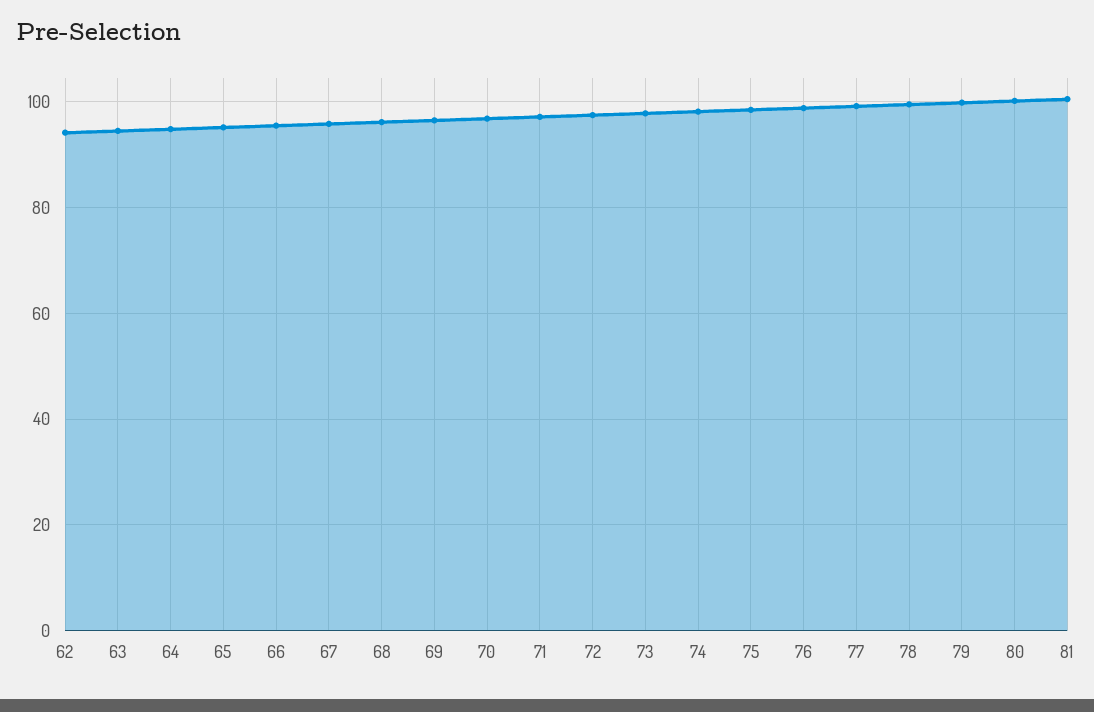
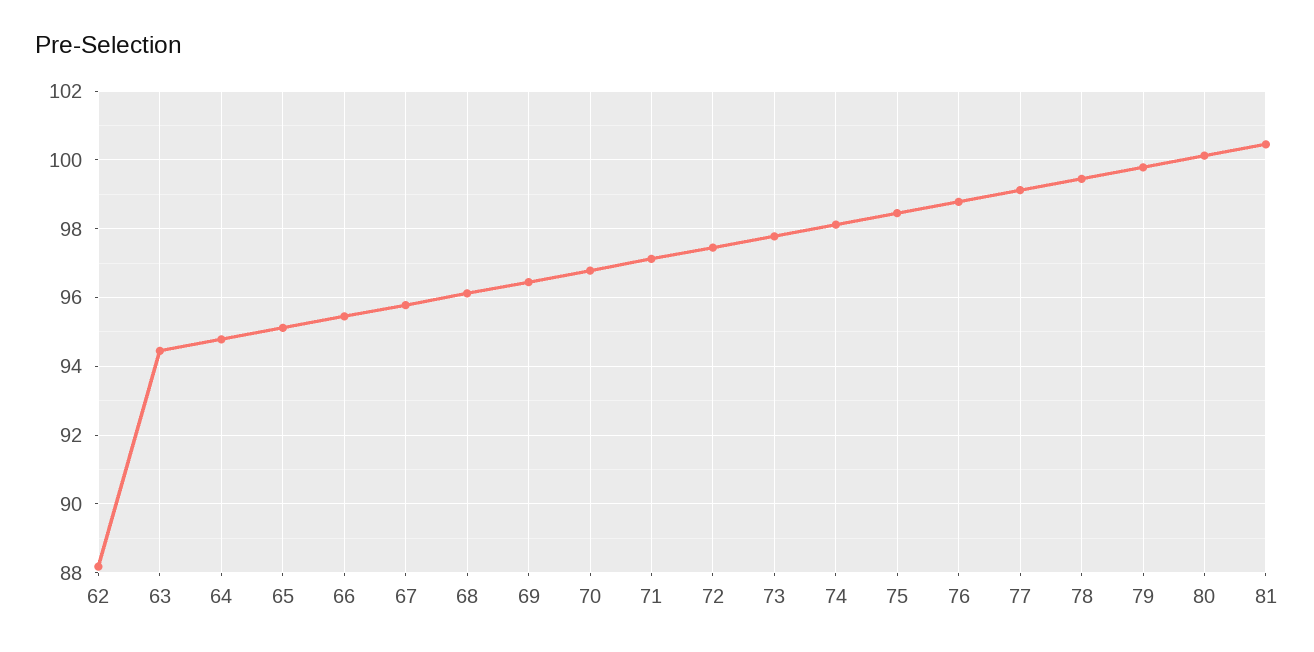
62: 94 -> 88.2

